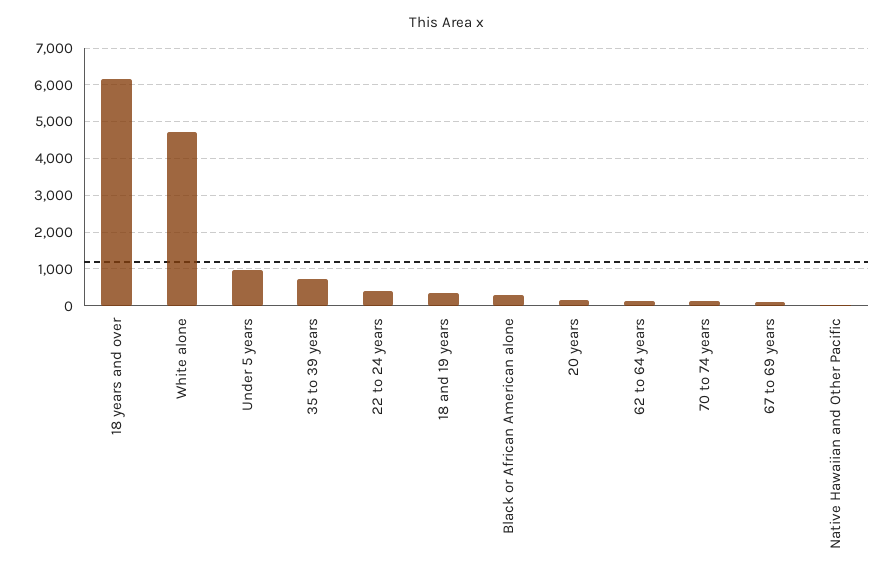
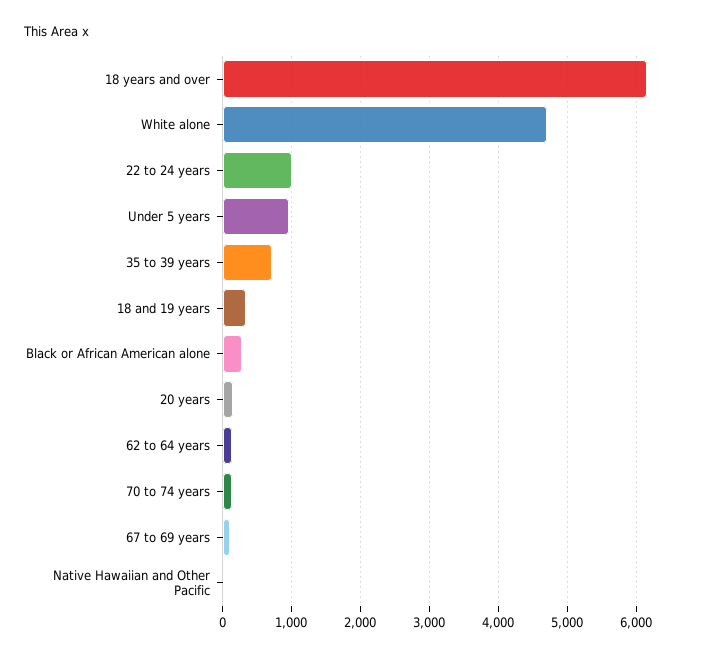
22 to 24 years: 400 -> 1000

